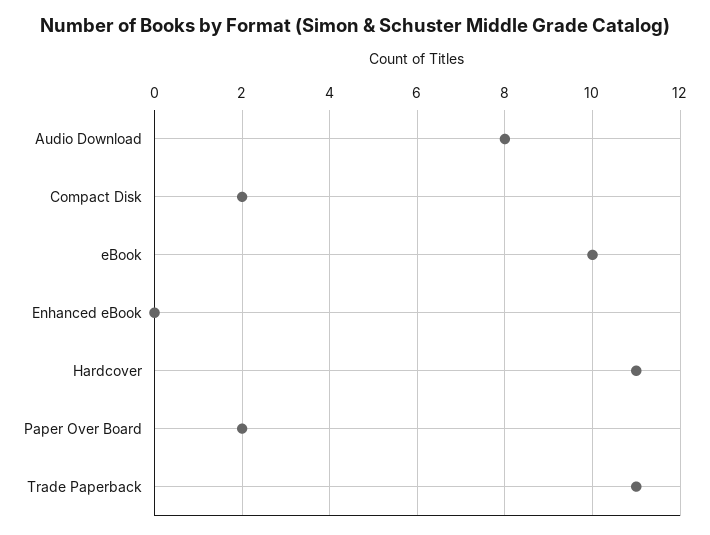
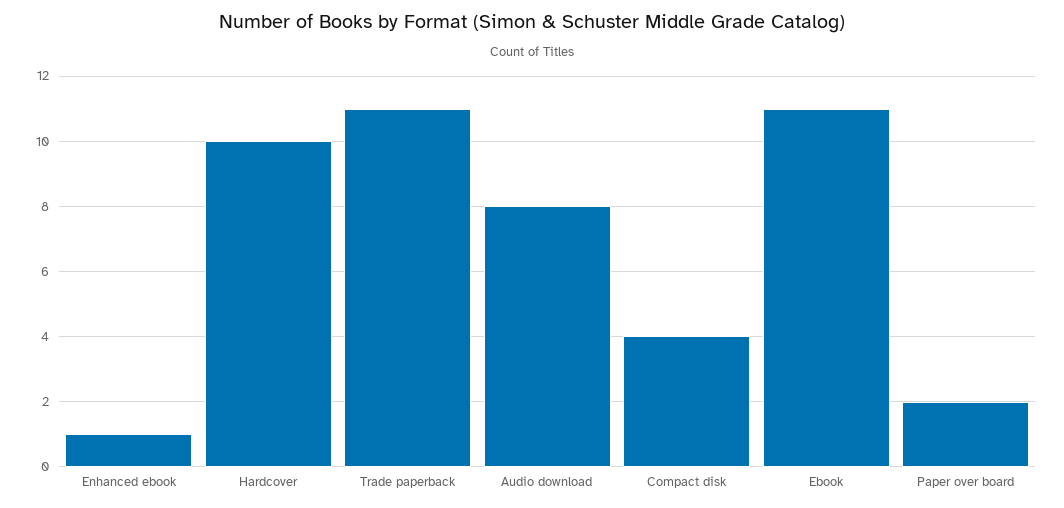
Compact Disk: 2 -> 4
eBook: 10 -> 11
Enhanced eBook: 0 -> 1
Hardcover: 11 -> 10

